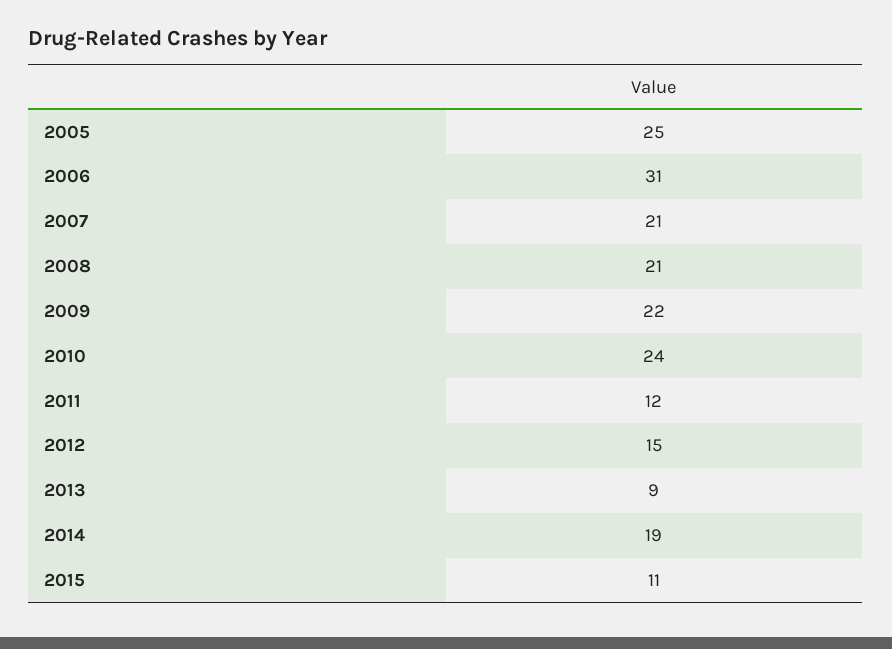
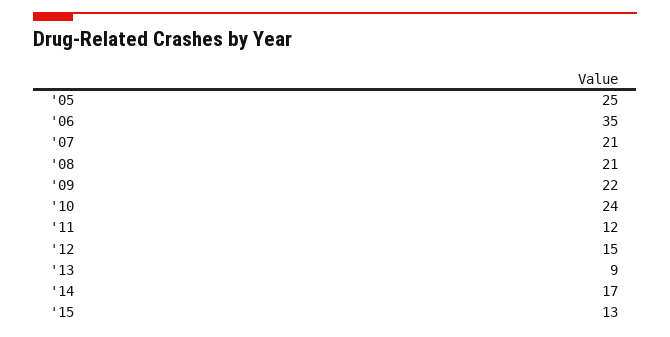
2006: 31 -> 35
2014: 19 -> 17
2015: 11 -> 13

